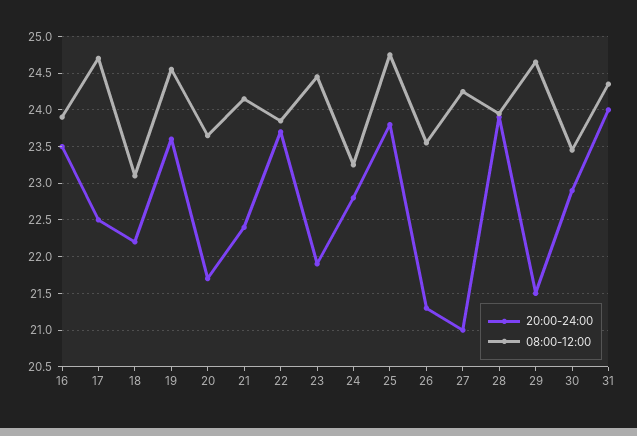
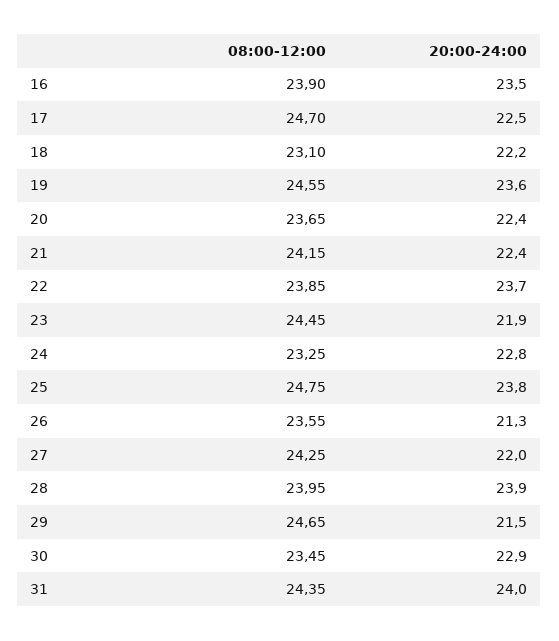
20:00-24:00, 20: 21.7 -> 22.4
20:00-24:00, 27: 21 -> 22

